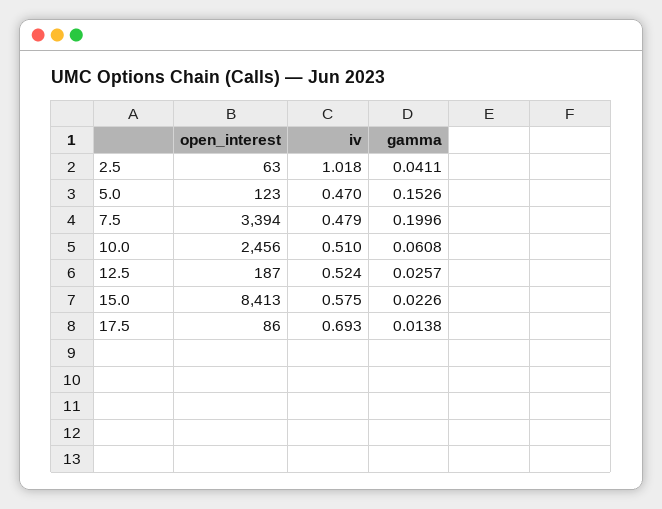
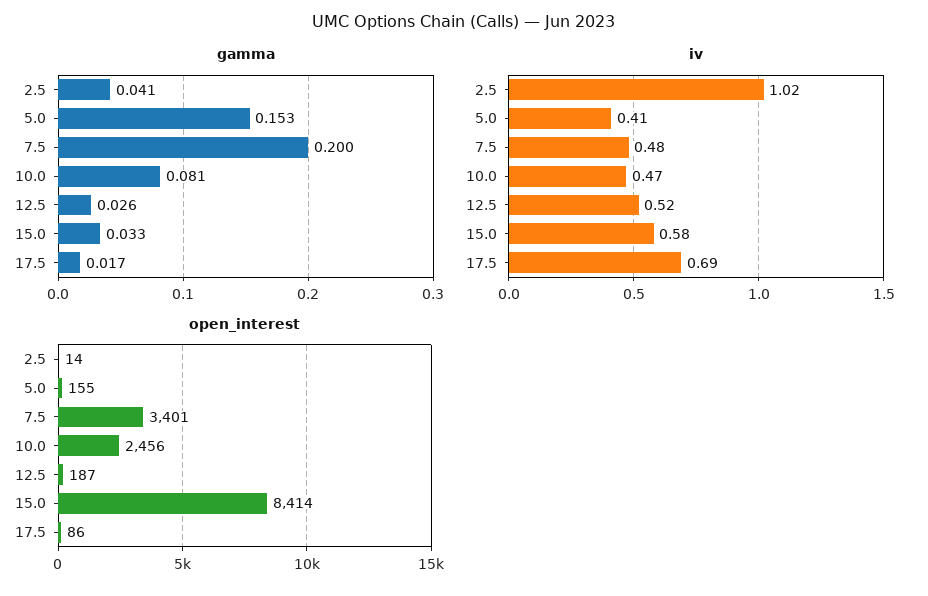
open_interest, 2.5: 63 -> 14
open_interest, 5.0: 123 -> 155
iv, 5.0: 0.47 -> 0.41
open_interest, 7.5: 3394 -> 3401
iv, 10.0: 0.51 -> 0.47
gamma, 10.0: 0.0608 -> 0.081
open_interest, 15.0: 8413 -> 8414
gamma, 15.0: 0.0226 -> 0.033
gamma, 17.5: 0.0138 -> 0.017

